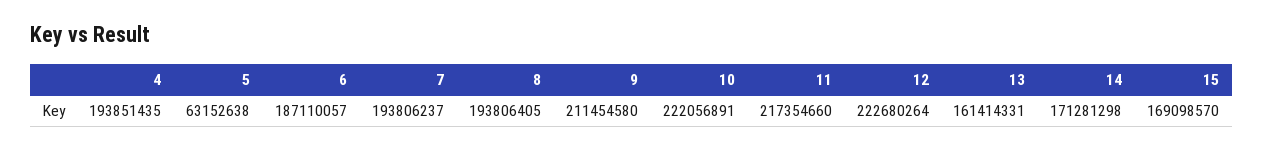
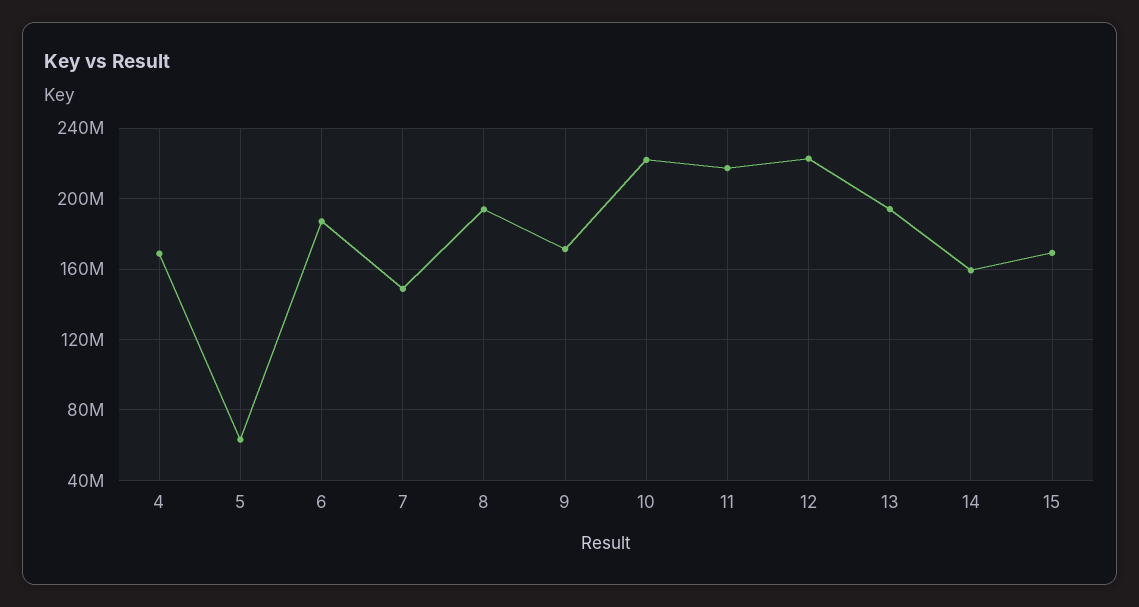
4: 193851435 -> 170000000
7: 193806237 -> 150000000
9: 211454580 -> 170000000
13: 161414331 -> 195000000
14: 171281298 -> 160000000

